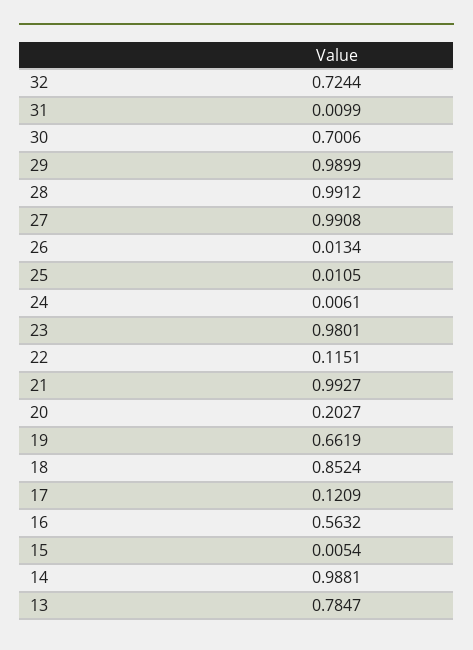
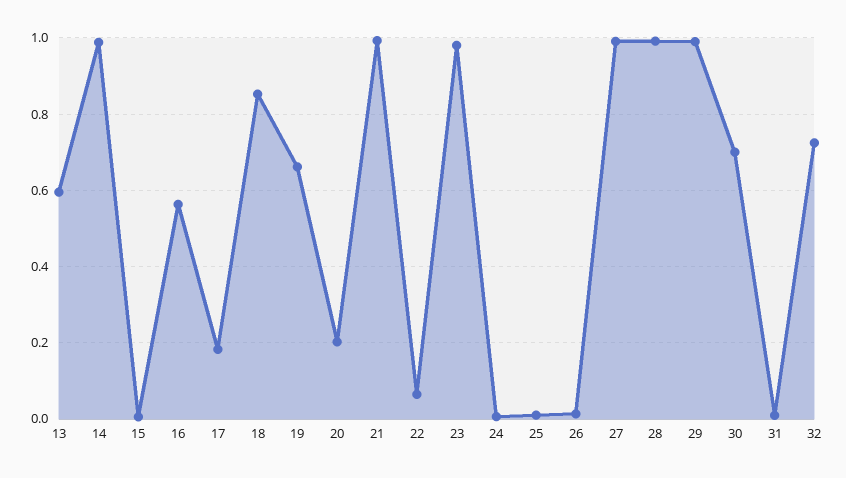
22: 0.1151 -> 0.06
17: 0.1209 -> 0.18
13: 0.7847 -> 0.6

